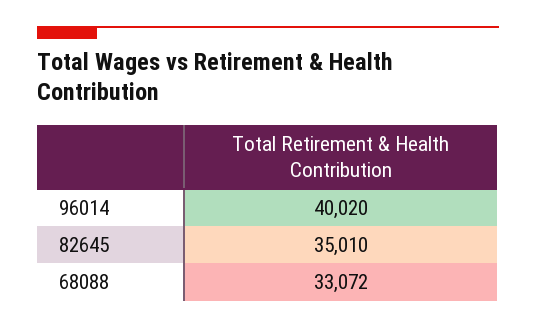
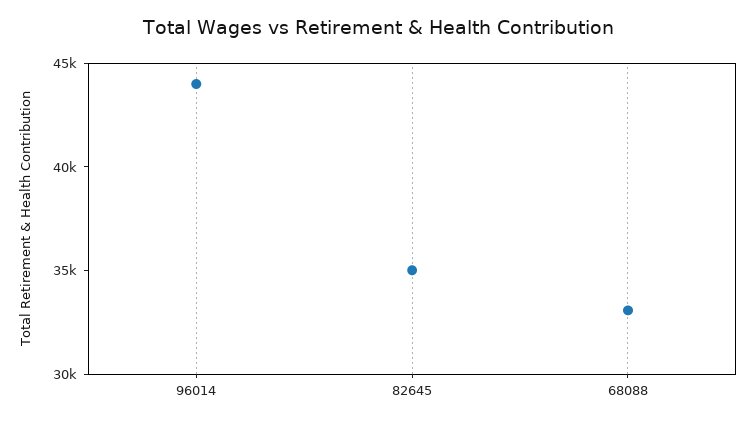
96014: 40020 -> 44000

